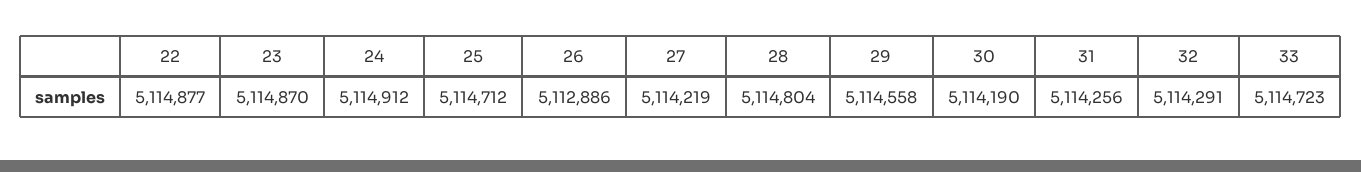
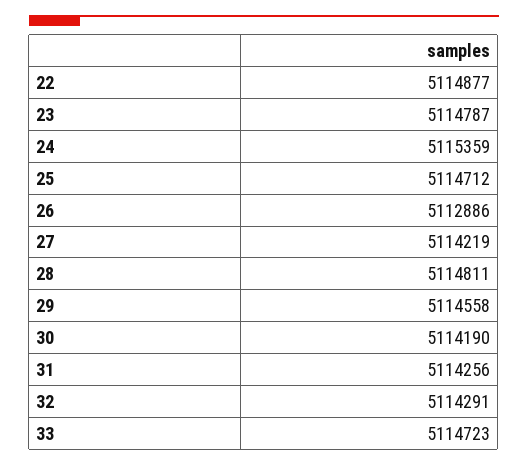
23: 5114870 -> 5114787
24: 5114912 -> 5115359
28: 5114804 -> 5114811

